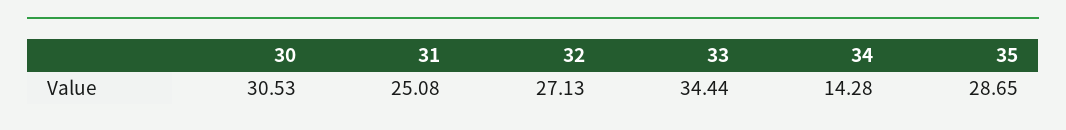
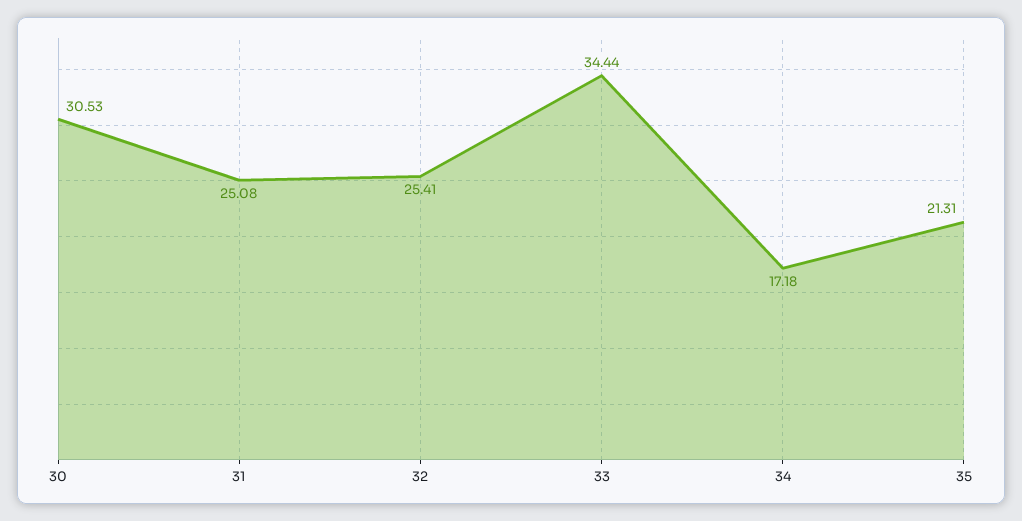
32: 27.13 -> 25.41
34: 14.28 -> 17.18
35: 28.65 -> 21.31

